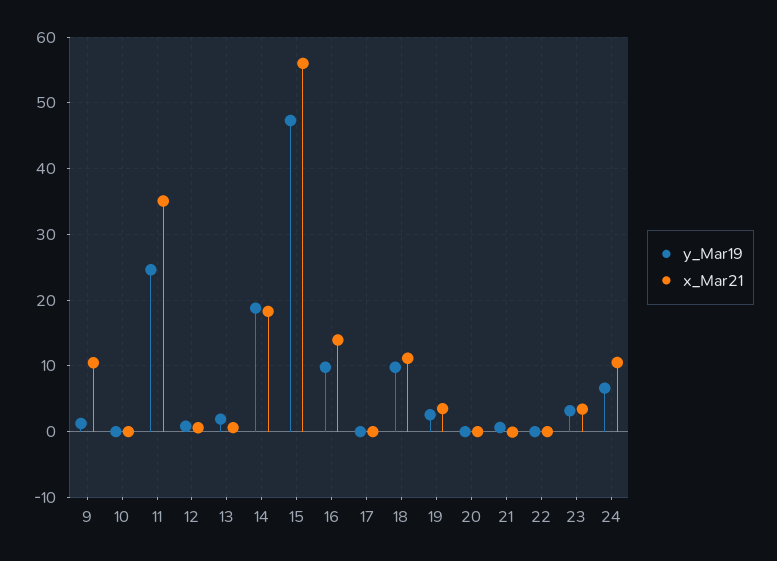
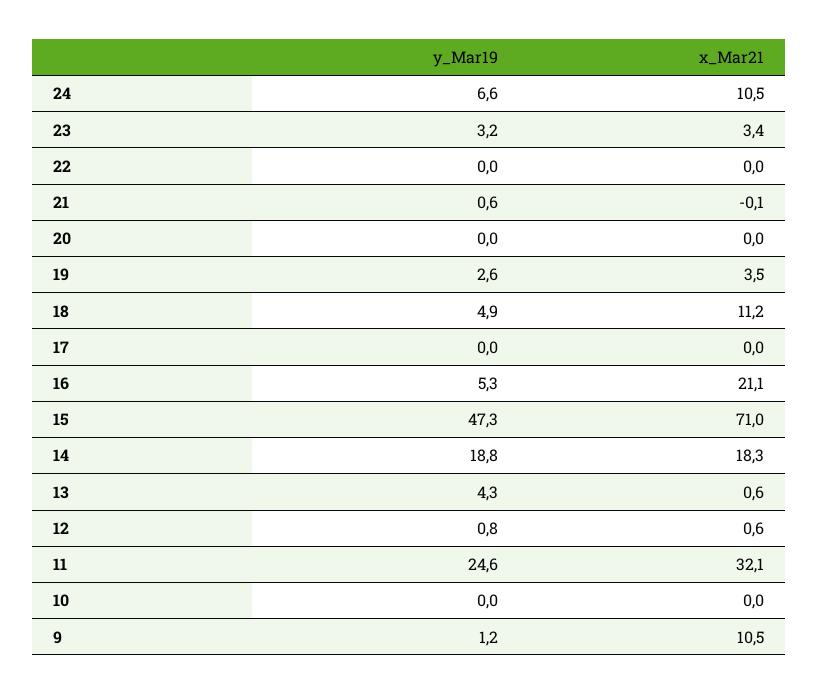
x_Mar21, 11: 35 -> 32.1
y_Mar19, 13: 2 -> 4.3
x_Mar21, 15: 56 -> 71
y_Mar19, 16: 10 -> 5.3
x_Mar21, 16: 14 -> 21.1
y_Mar19, 18: 10 -> 4.9

